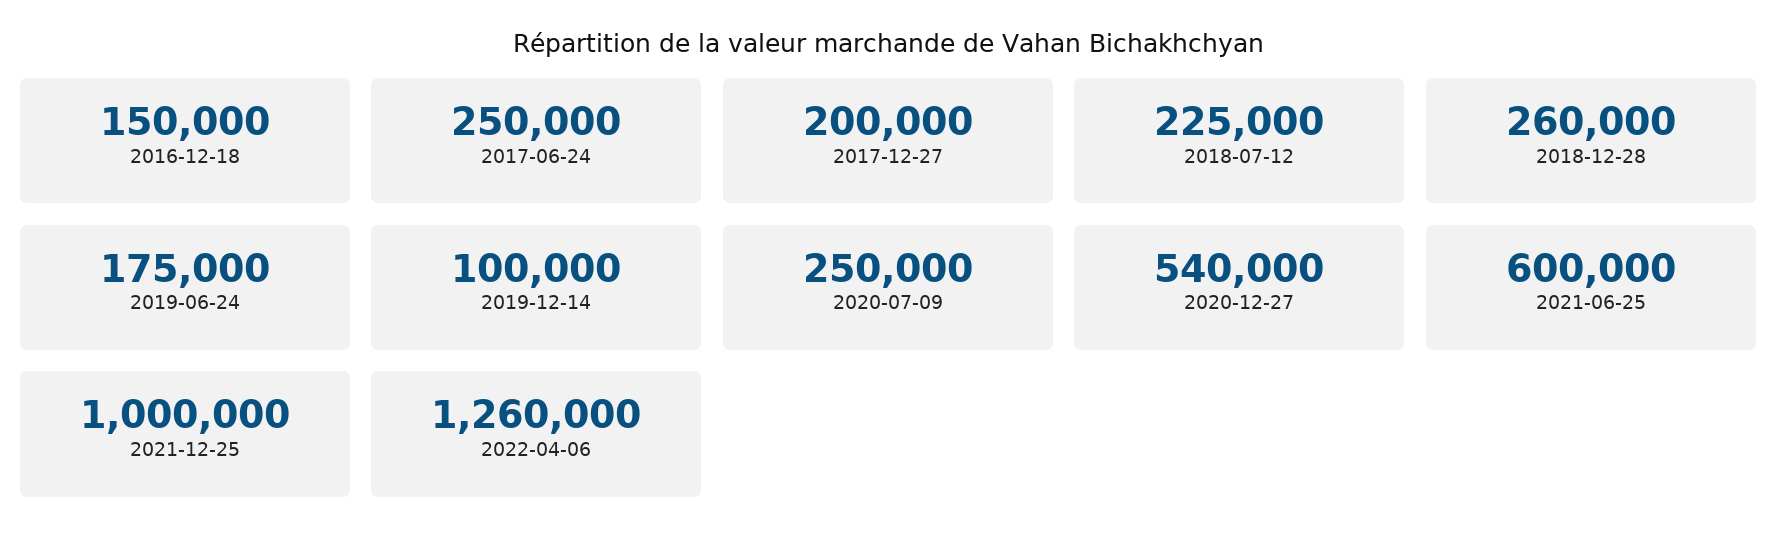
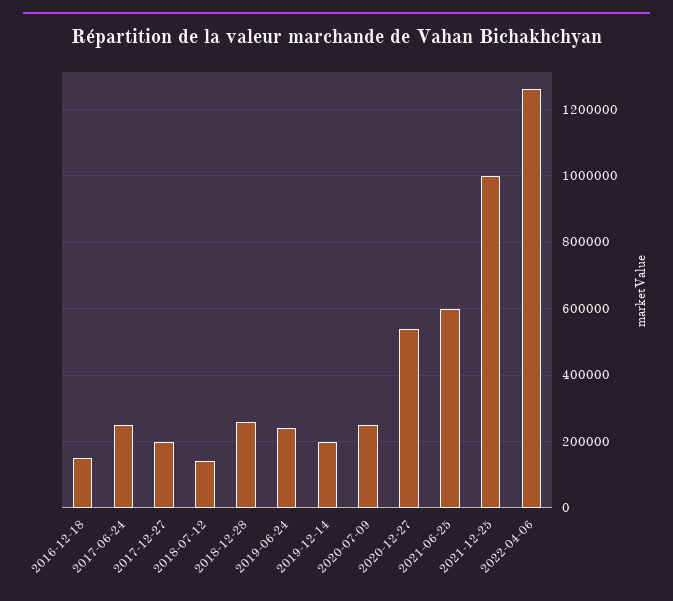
2018-07-12: 225000 -> 140000
2019-06-24: 175000 -> 240000
2019-12-14: 100000 -> 200000

